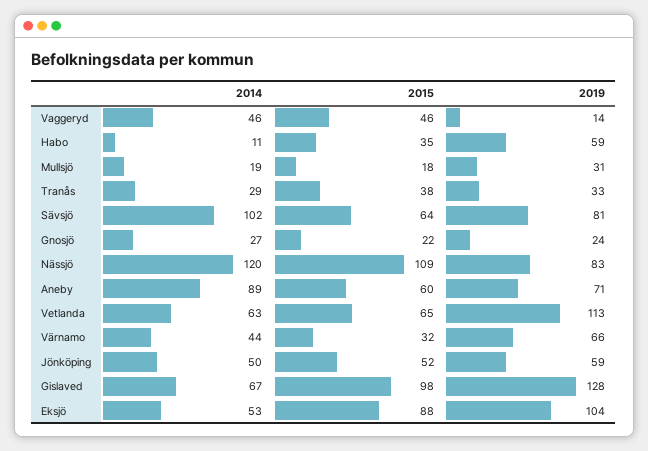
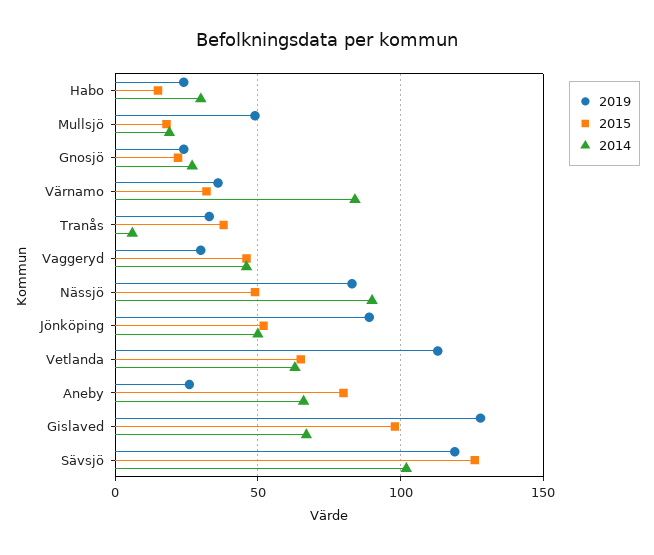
2019, Vaggeryd: 14 -> 30
2014, Habo: 11 -> 30
2015, Habo: 35 -> 15
2019, Habo: 59 -> 25
2019, Mullsjö: 31 -> 50
2014, Tranås: 29 -> 5
2015, Sävsjö: 64 -> 125
2019, Sävsjö: 81 -> 120
2014, Nässjö: 120 -> 90
2015, Nässjö: 109 -> 50
2014, Aneby: 89 -> 65
2015, Aneby: 60 -> 80
2019, Aneby: 71 -> 25
2014, Värnamo: 44 -> 85
2019, Värnamo: 66 -> 35
2019, Jönköping: 59 -> 90
2014, Eksjö: 53 -> none
2015, Eksjö: 88 -> none
2019, Eksjö: 104 -> none

